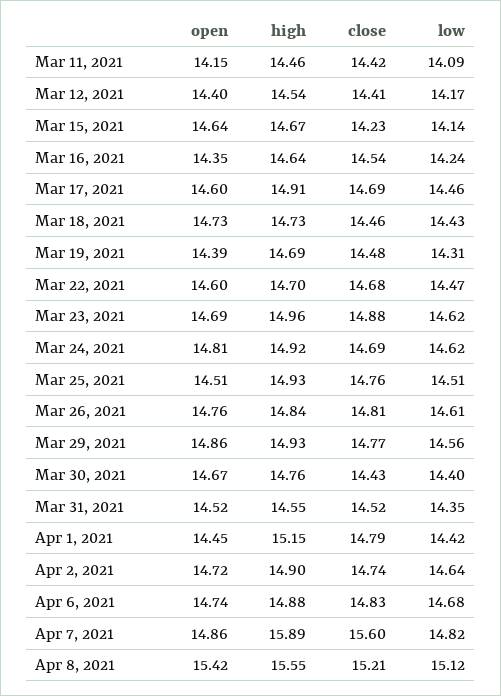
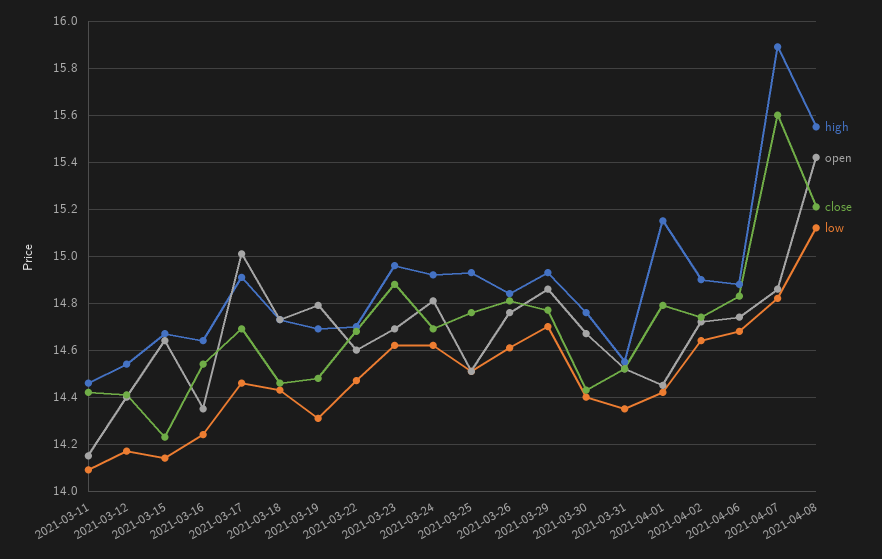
open, Mar 17, 2021: 14.6 -> 15
open, Mar 19, 2021: 14.39 -> 14.8
low, Mar 29, 2021: 14.56 -> 14.7

